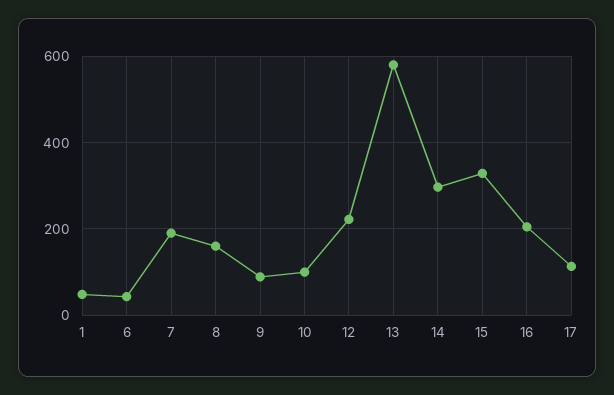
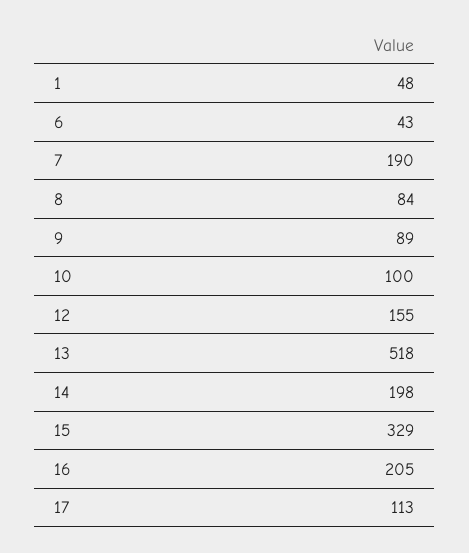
8: 160 -> 84
12: 220 -> 155
13: 580 -> 518
14: 300 -> 198

